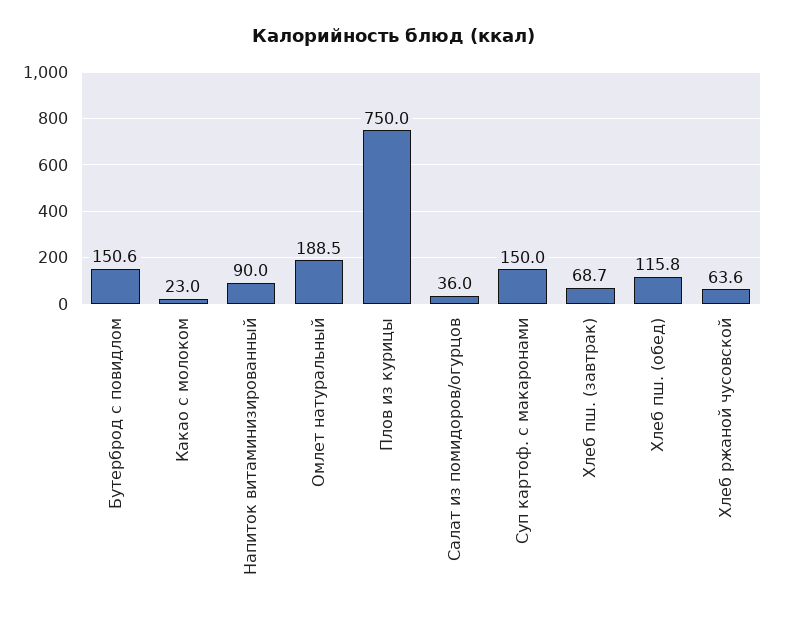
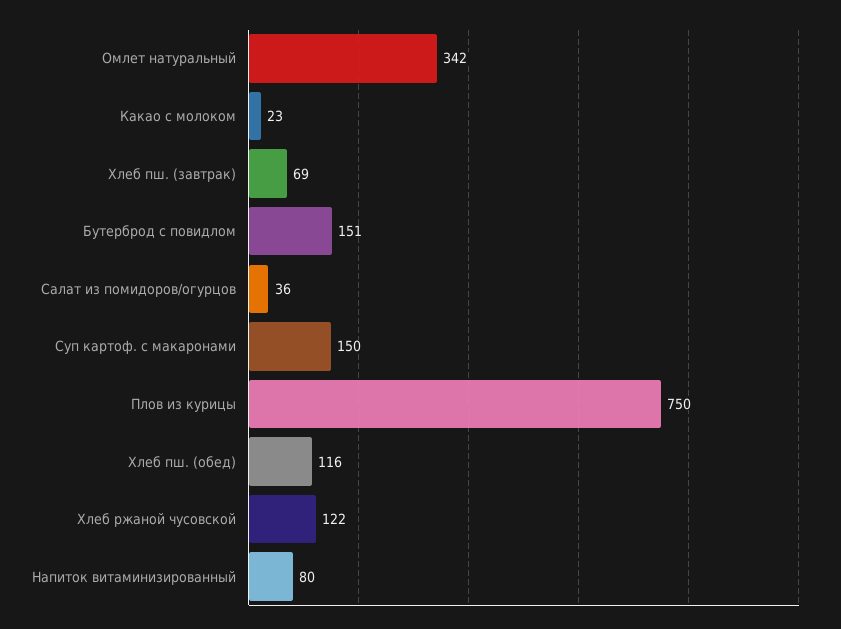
Напиток витаминизированный: 90 -> 80
Омлет натуральный: 188.5 -> 342
Хлеб ржаной чусовской: 63.6 -> 122

